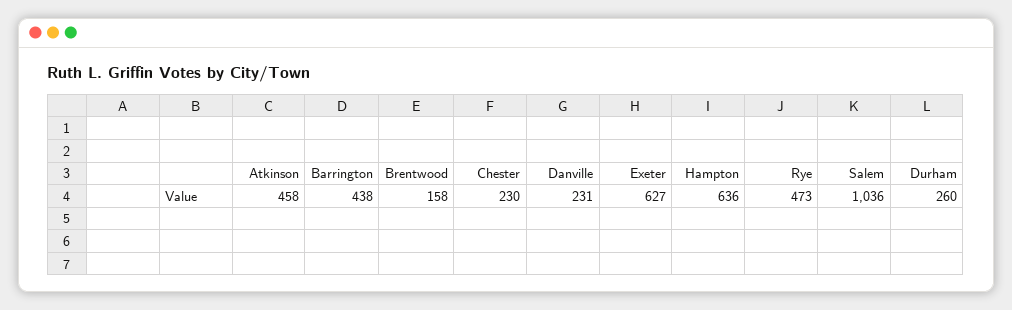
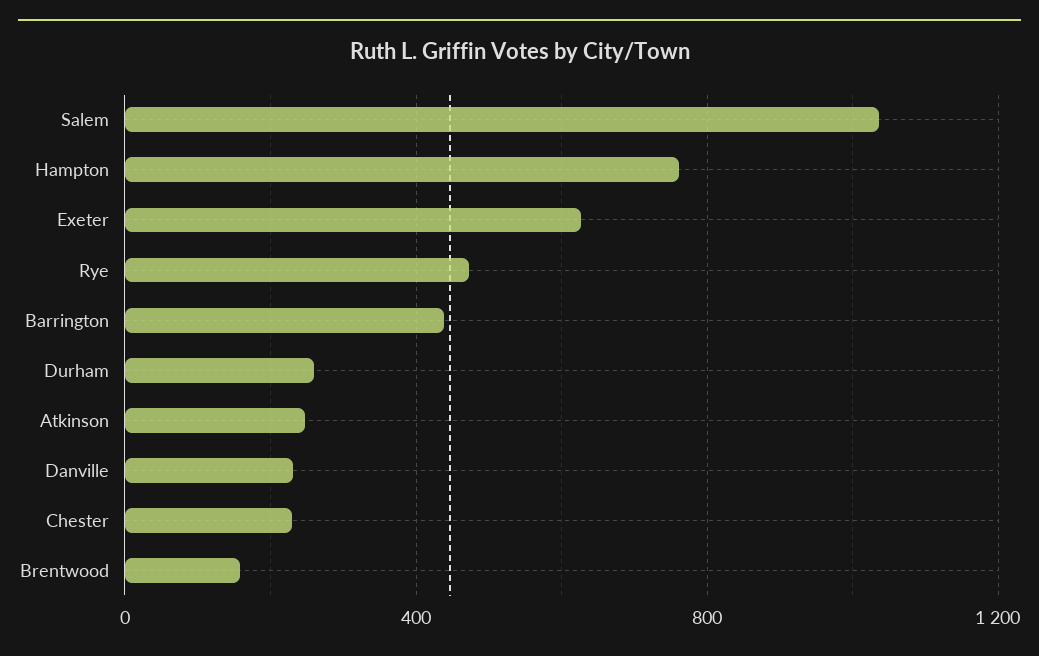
Atkinson: 458 -> 250
Hampton: 636 -> 750

